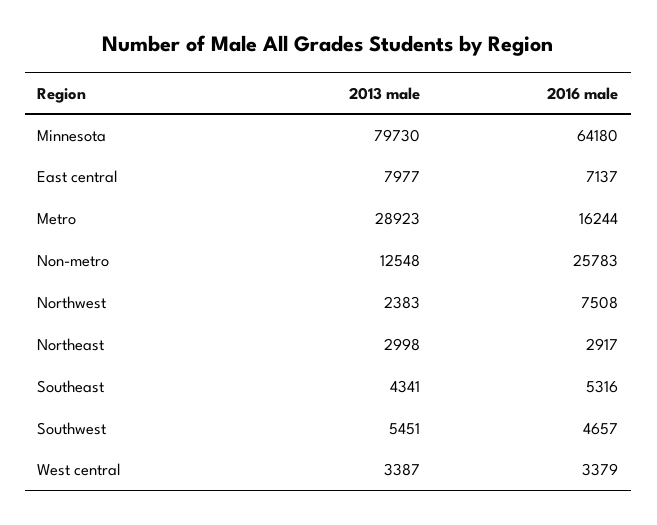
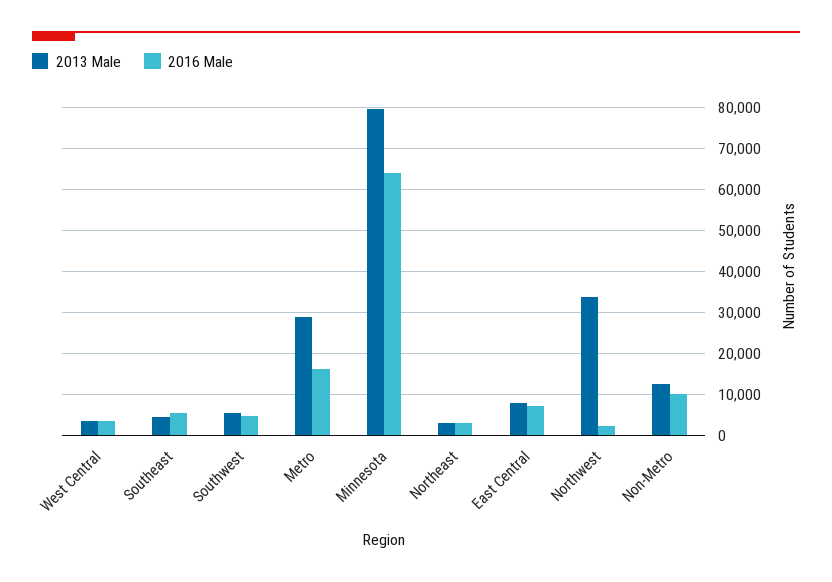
2016 male, Non-metro: 25783 -> 10000
2013 male, Northwest: 2383 -> 34000
2016 male, Northwest: 7508 -> 2000

